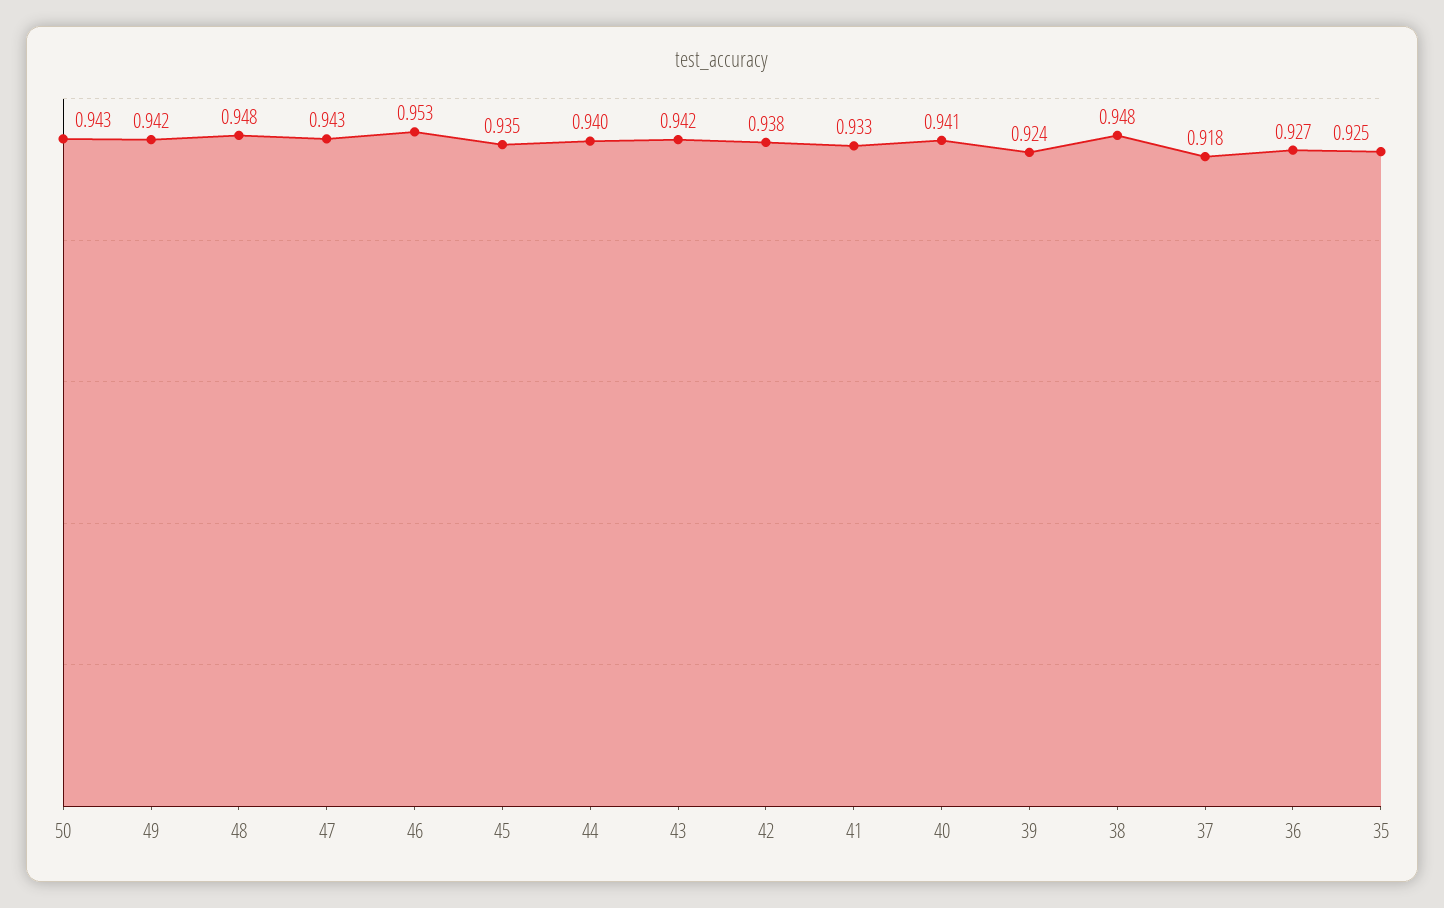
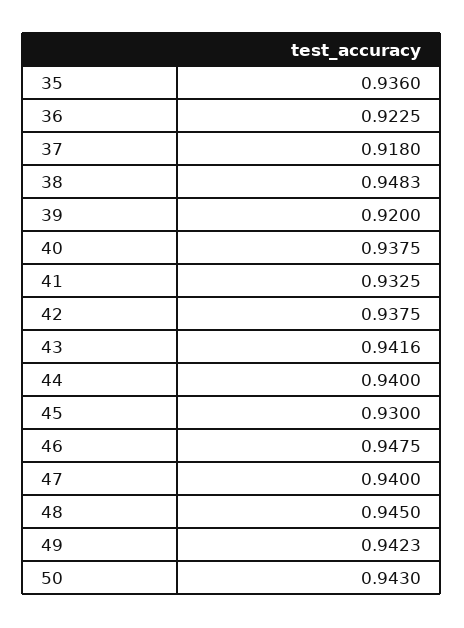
48: 0.948 -> 0.945
47: 0.943 -> 0.94
46: 0.953 -> 0.9475
45: 0.935 -> 0.93
40: 0.941 -> 0.9375
39: 0.924 -> 0.92
36: 0.927 -> 0.9225
35: 0.925 -> 0.936

